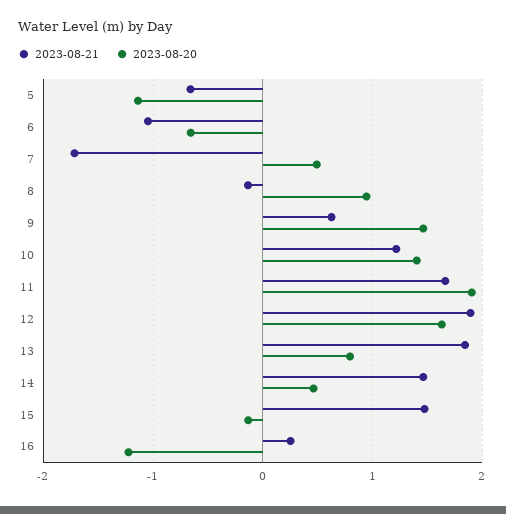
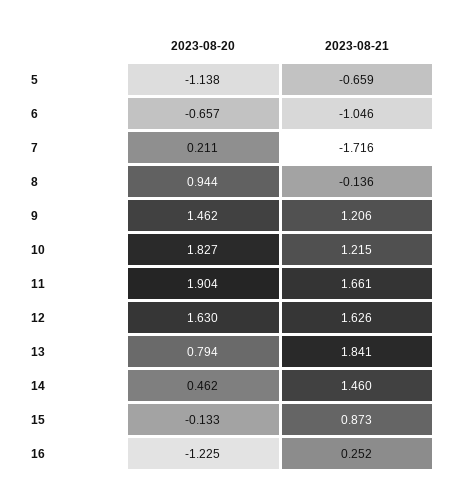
2023-08-20, 7: 0.5 -> 0.211
2023-08-21, 9: 0.6 -> 1.206
2023-08-20, 10: 1.4 -> 1.827
2023-08-21, 12: 1.9 -> 1.626
2023-08-21, 15: 1.5 -> 0.873

